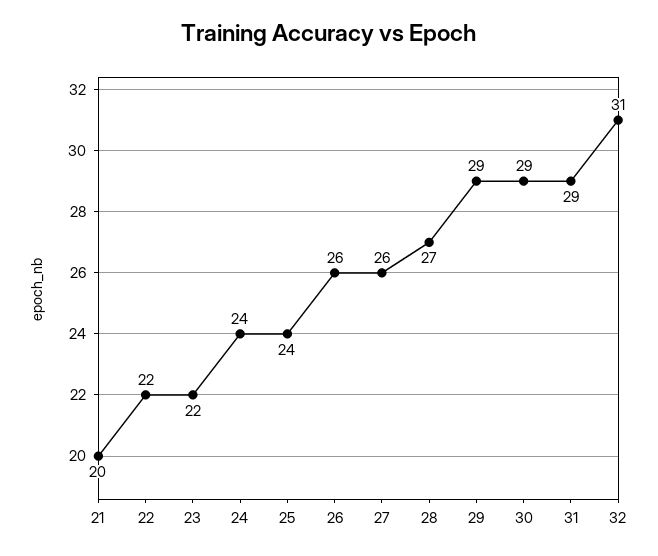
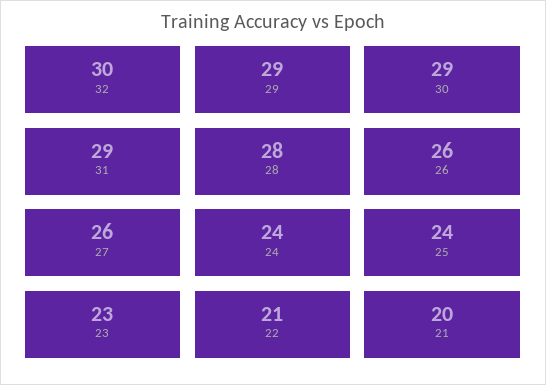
22: 22 -> 21
23: 22 -> 23
28: 27 -> 28
32: 31 -> 30

